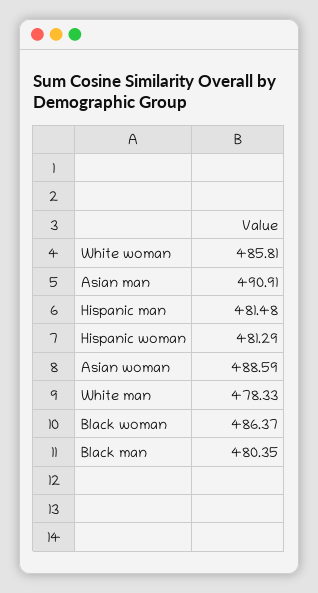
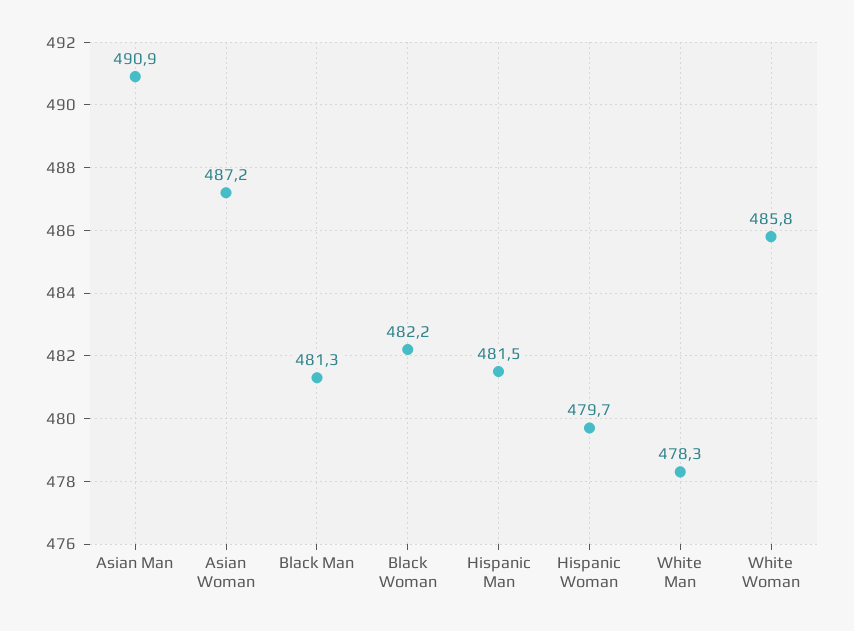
Hispanic woman: 481.29 -> 479.7
Asian woman: 488.59 -> 487.2
Black woman: 486.37 -> 482.2
Black man: 480.35 -> 481.3

